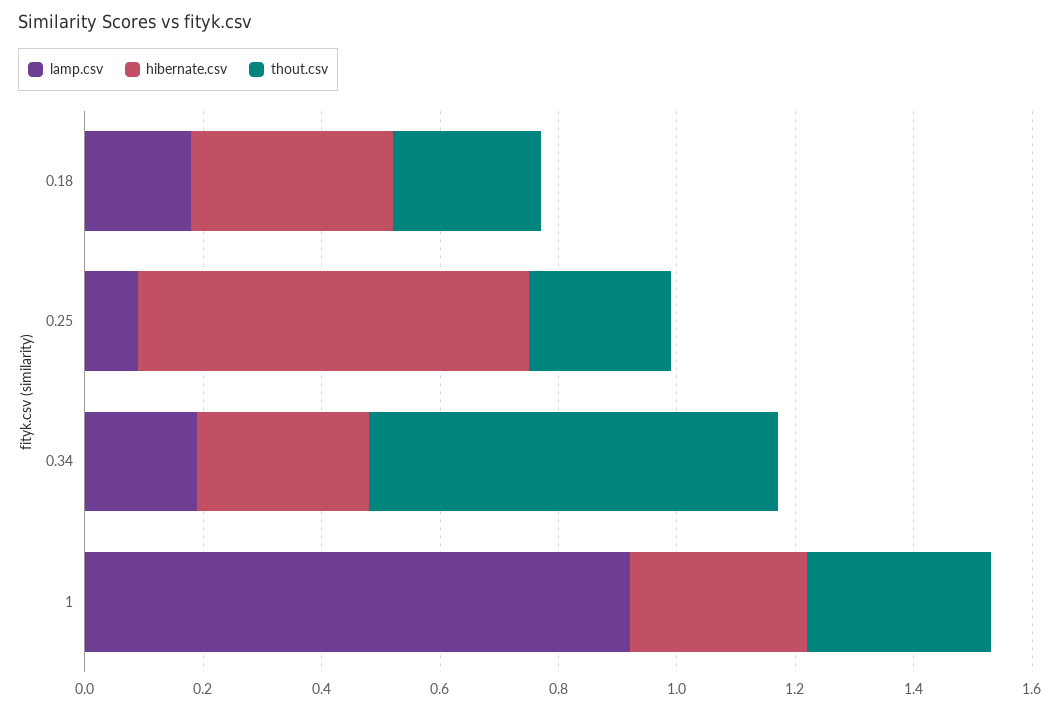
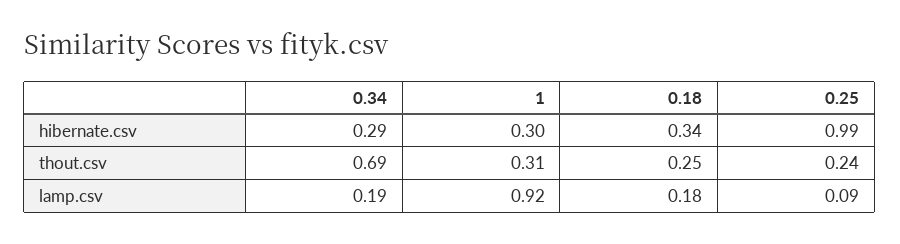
hibernate.csv, 0.25: 0.65 -> 0.99

